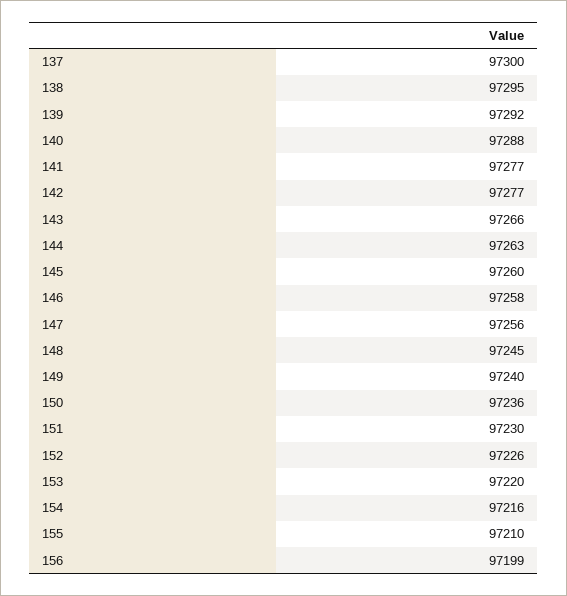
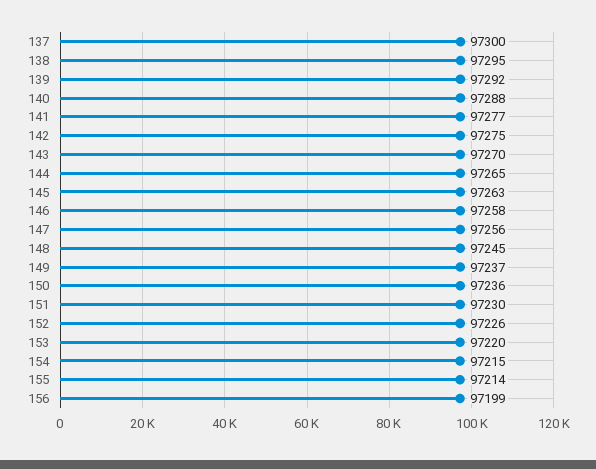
142: 97277 -> 97275
143: 97266 -> 97270
144: 97263 -> 97265
145: 97260 -> 97263
149: 97240 -> 97237
154: 97216 -> 97215
155: 97210 -> 97214

